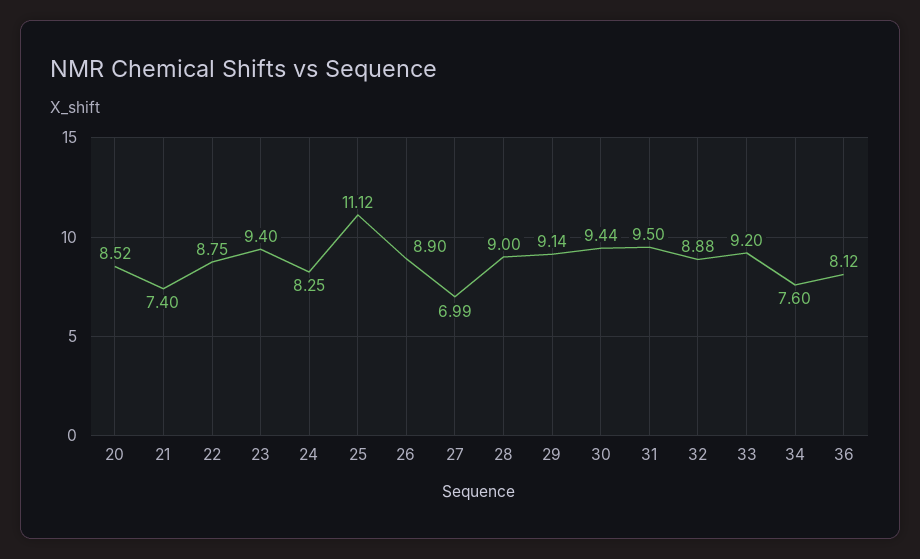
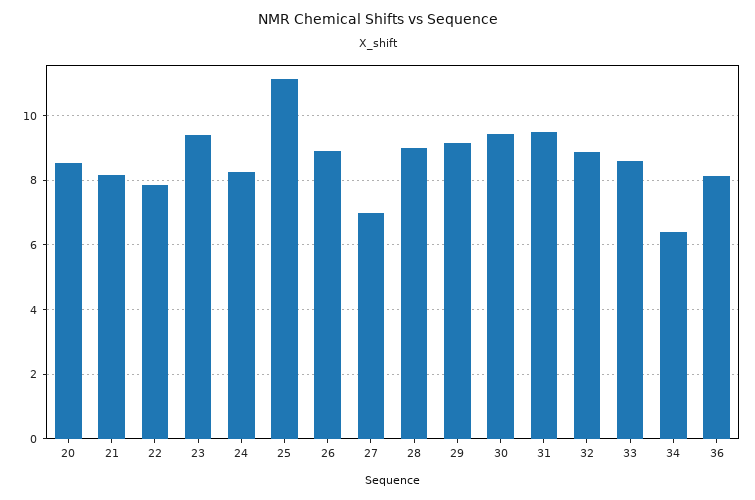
21: 7.4 -> 8.2
22: 8.75 -> 7.8
33: 9.2 -> 8.6
34: 7.6 -> 6.4

